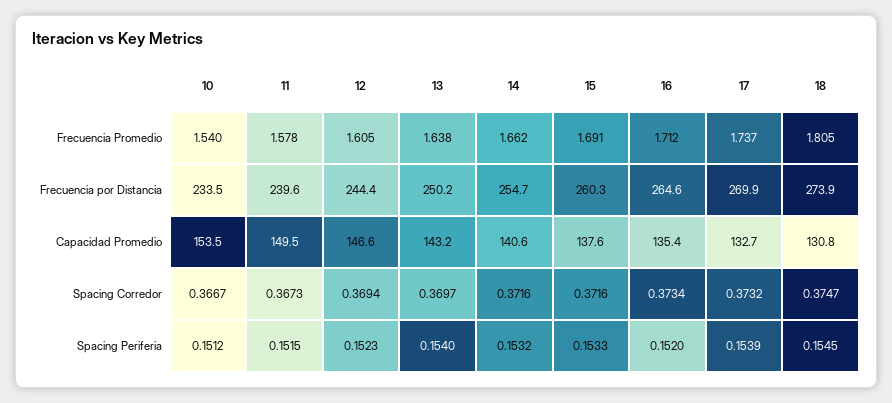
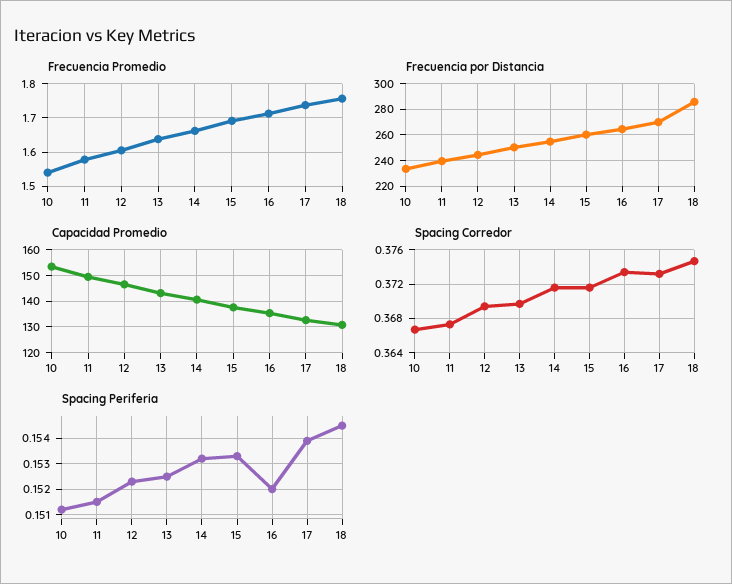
Frecuencia Promedio, 18: 1.805 -> 1.76
Frecuencia por Distancia, 18: 273.9 -> 285
Spacing Periferia, 13: 0.154 -> 0.1525

